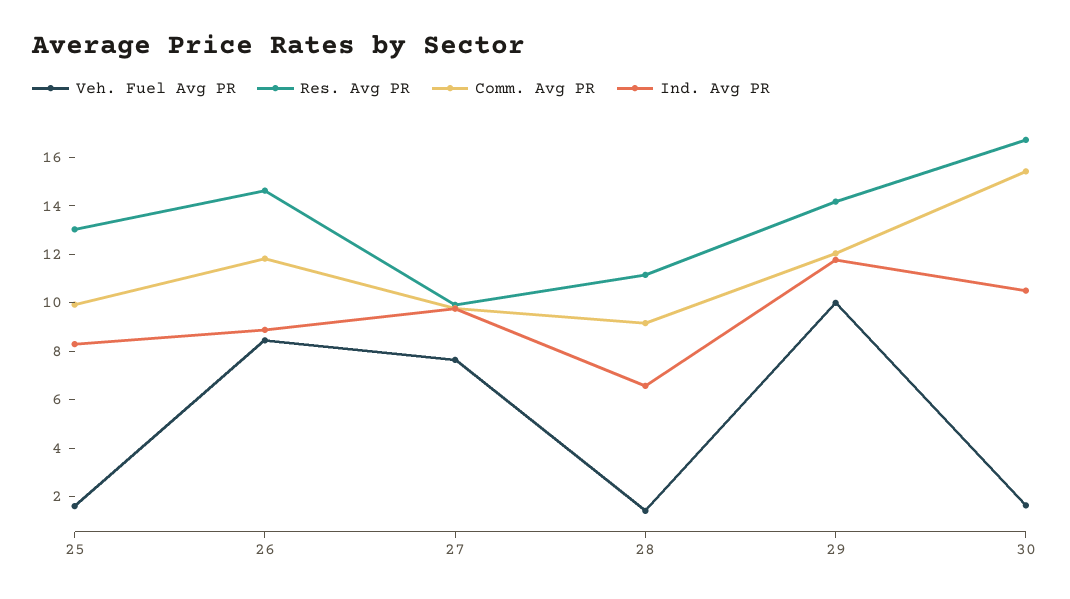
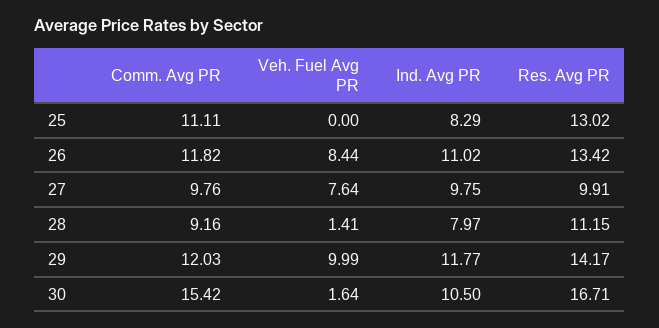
Veh. Fuel Avg PR, 25: 1.5 -> 0
Comm. Avg PR, 25: 10 -> 11.11
Res. Avg PR, 26: 14.5 -> 13.42
Ind. Avg PR, 26: 9 -> 11.02
Ind. Avg PR, 28: 6.5 -> 7.97

